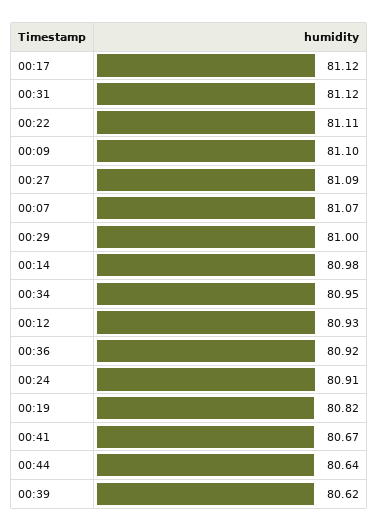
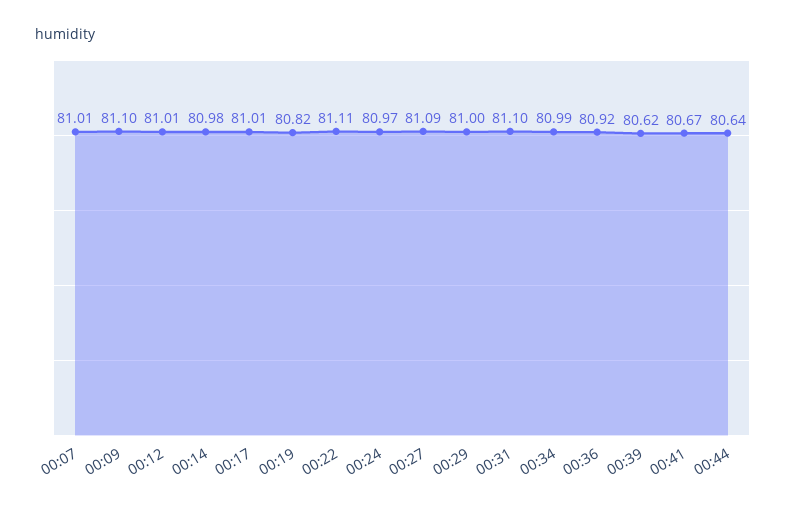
00:17: 81.12 -> 81.01
00:31: 81.12 -> 81.1
00:07: 81.07 -> 81.01
00:34: 80.95 -> 80.99
00:12: 80.93 -> 81.01
00:24: 80.91 -> 80.97

